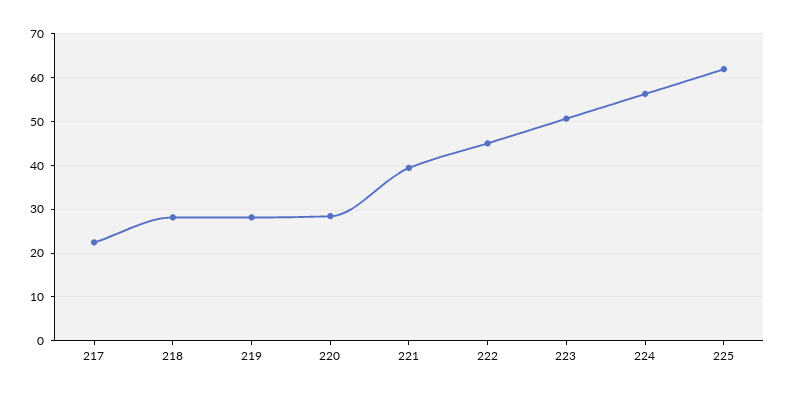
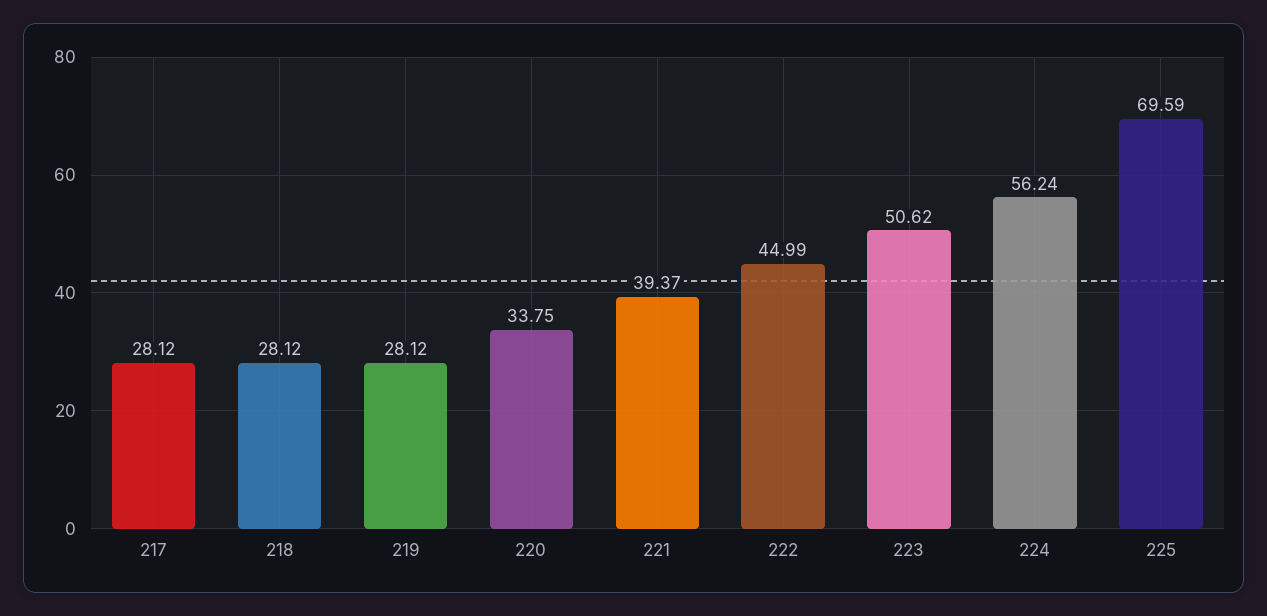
217: 22 -> 28.12
220: 28 -> 33.75
225: 62 -> 69.59

